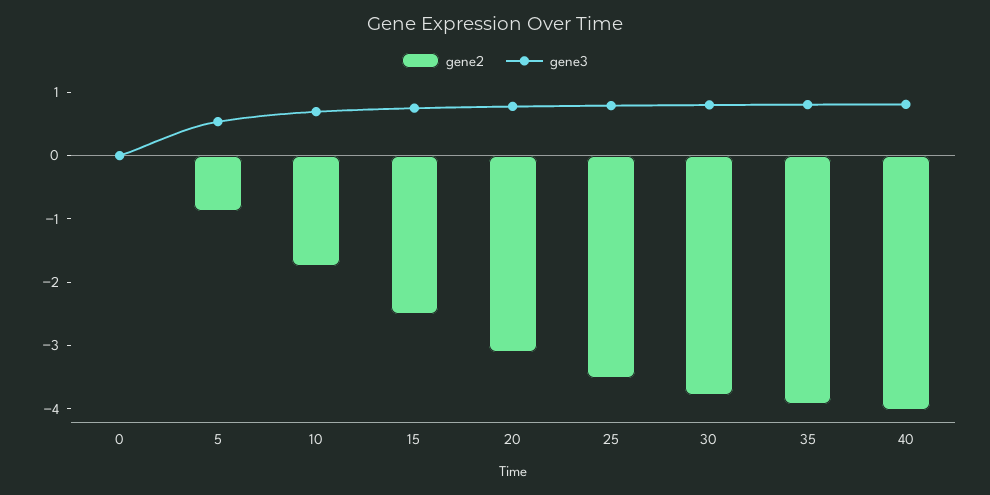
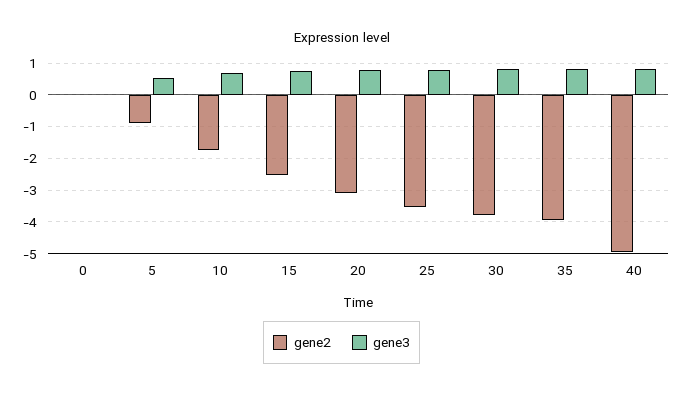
gene2, 40: -4 -> -5

